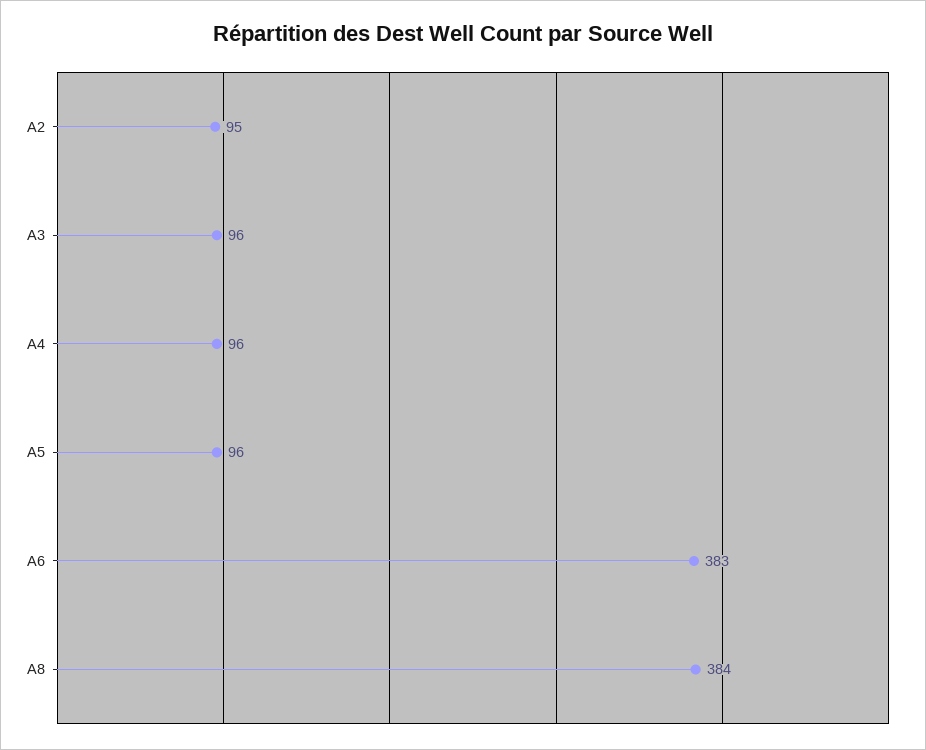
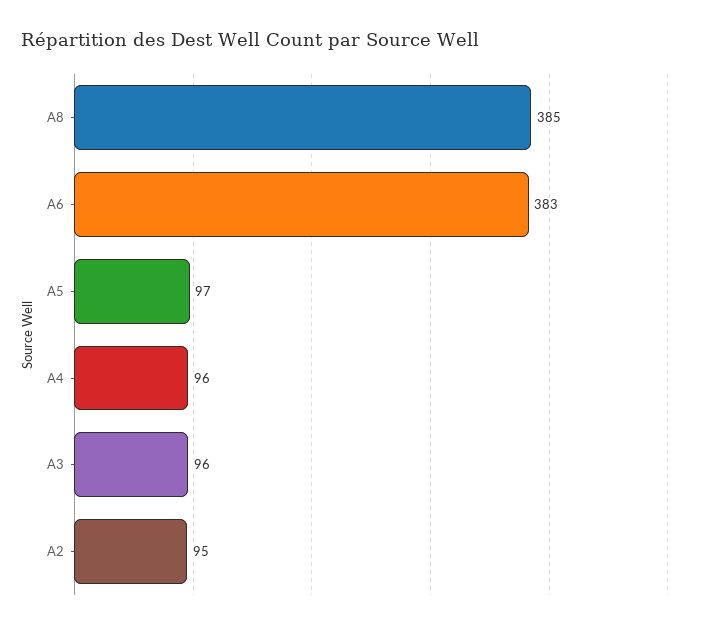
A5: 96 -> 97
A8: 384 -> 385

